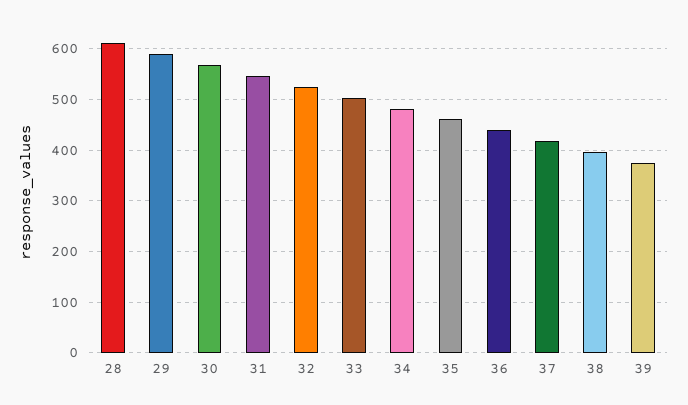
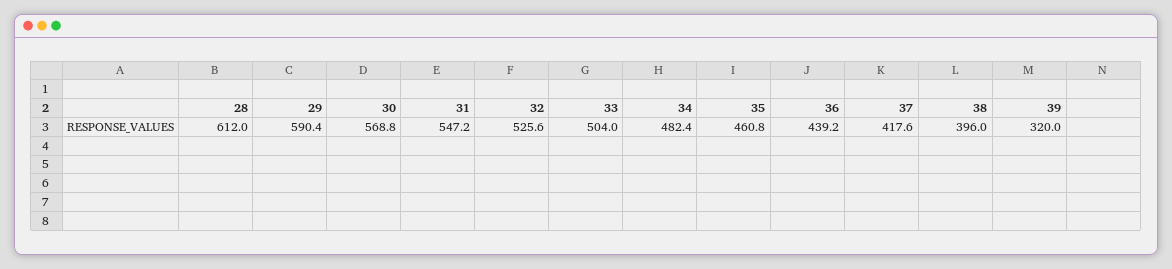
39: 380 -> 320

